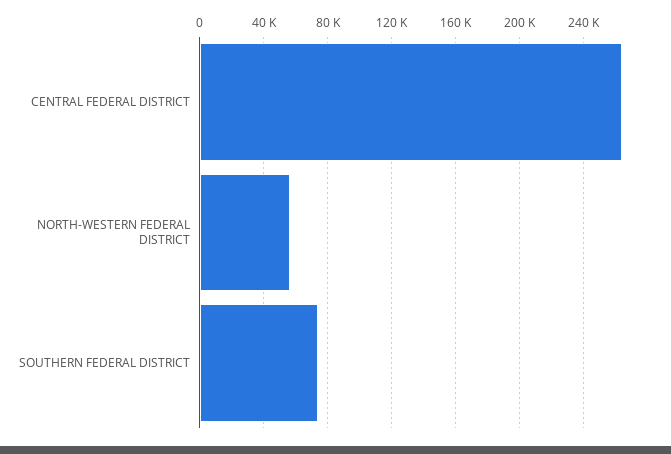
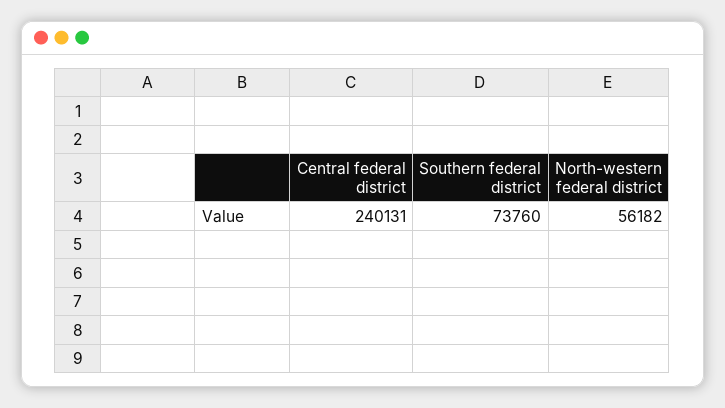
CENTRAL FEDERAL DISTRICT: 265000 -> 240131

